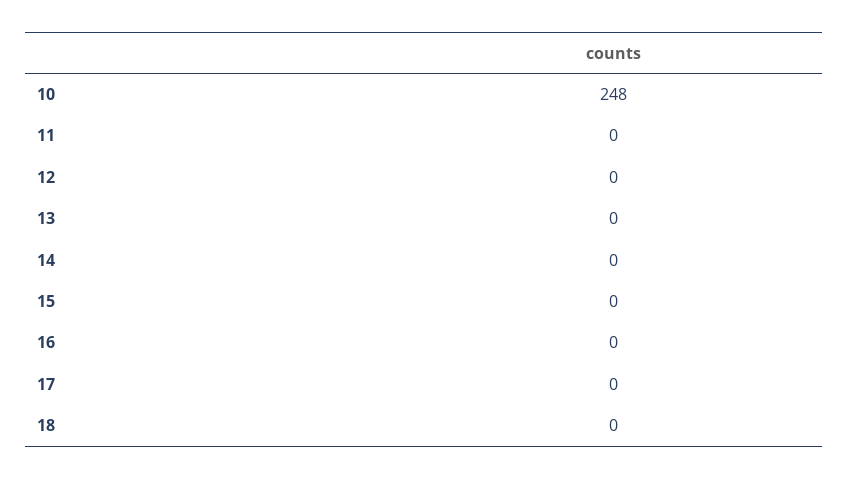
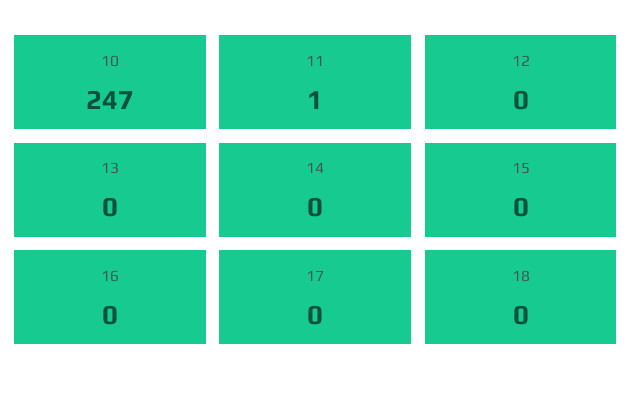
10: 248 -> 247
11: 0 -> 1

